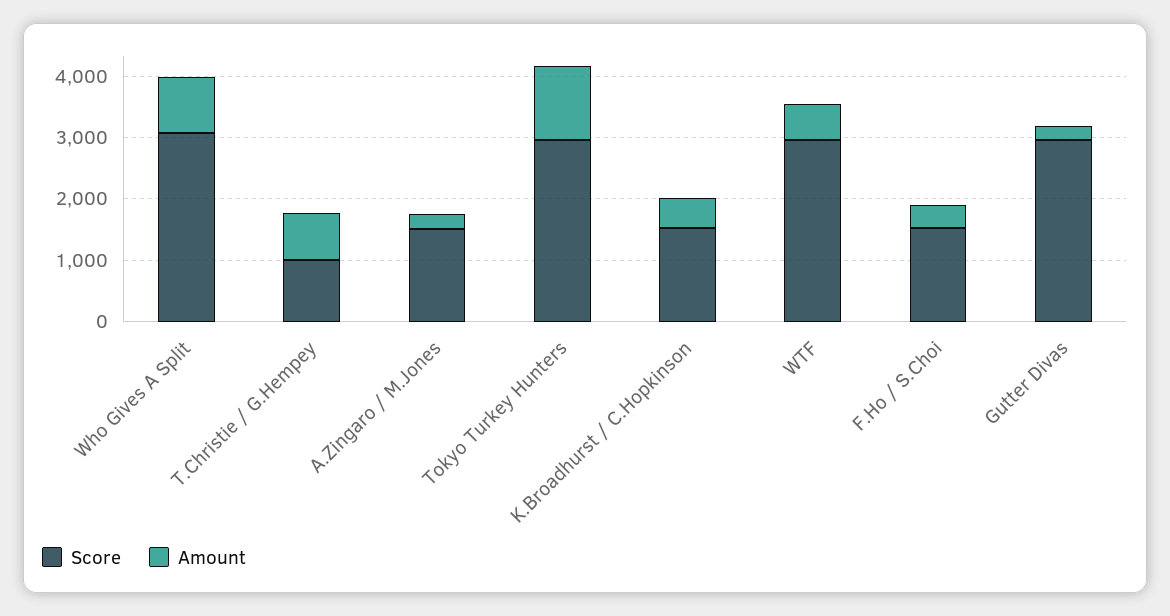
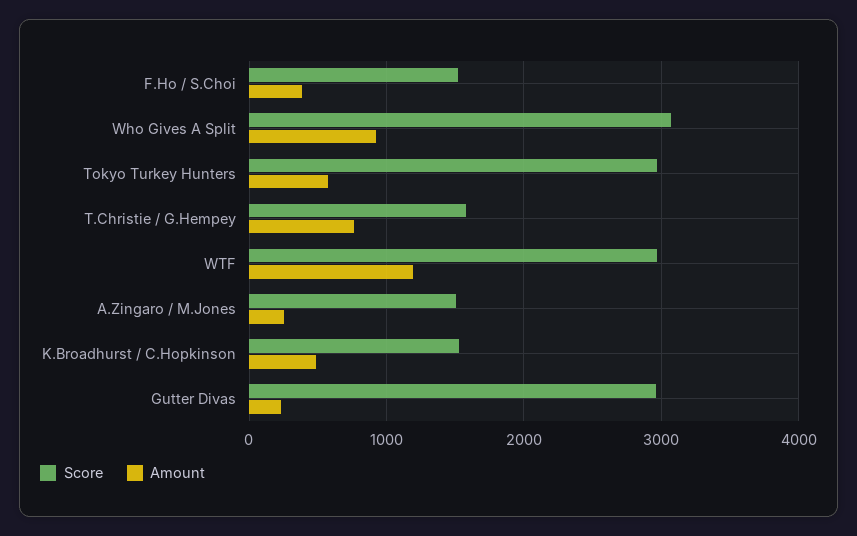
Score, T.Christie / G.Hempey: 1000 -> 1600
Amount, Tokyo Turkey Hunters: 1200 -> 600
Amount, WTF: 600 -> 1200

